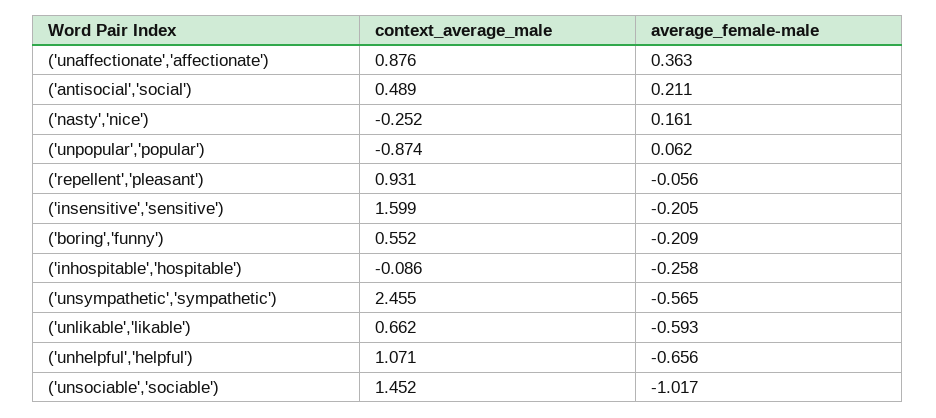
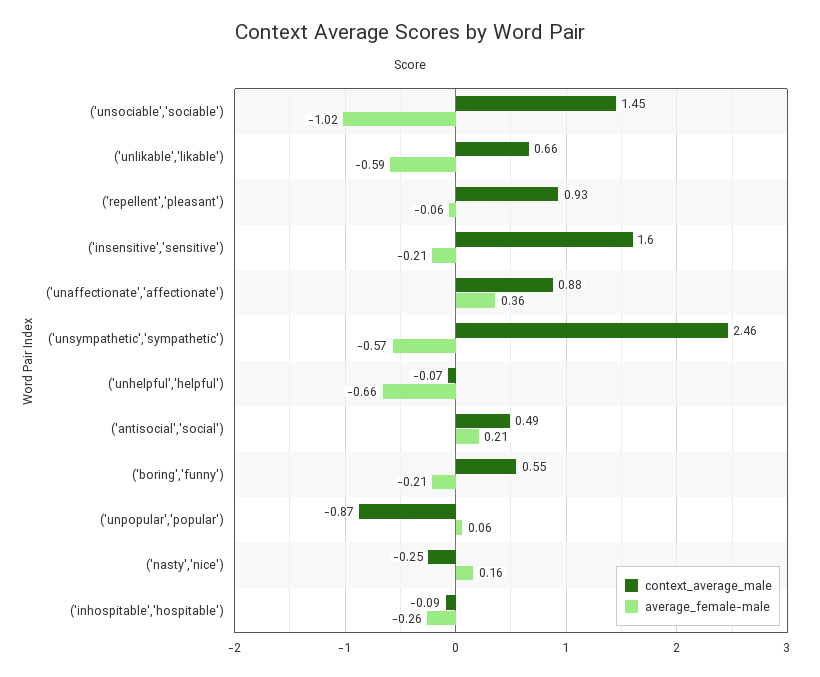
context_average_male, ('unhelpful','helpful'): 1.071 -> -0.07

